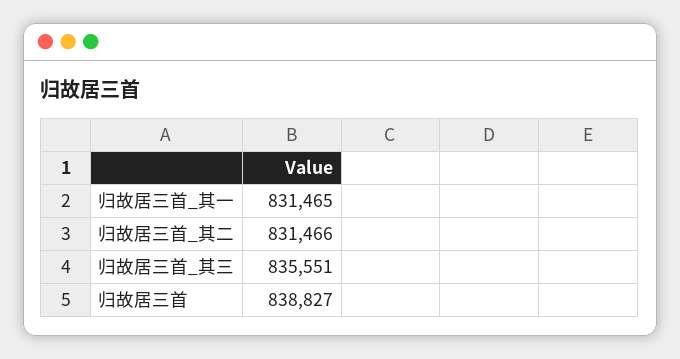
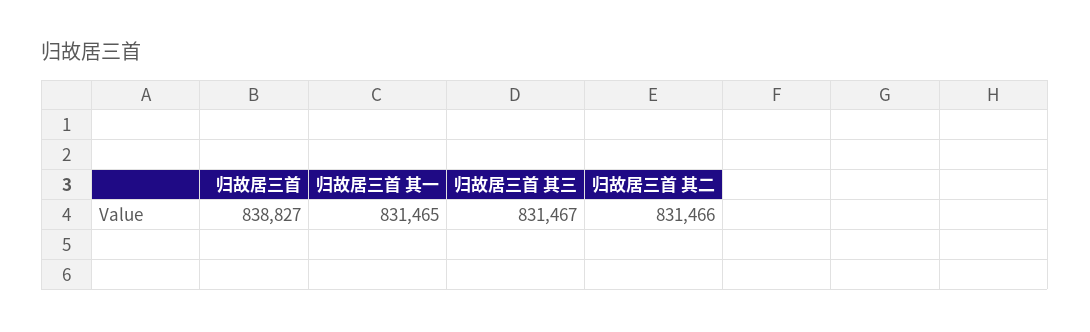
归故居三首_其三: 835551 -> 831467

